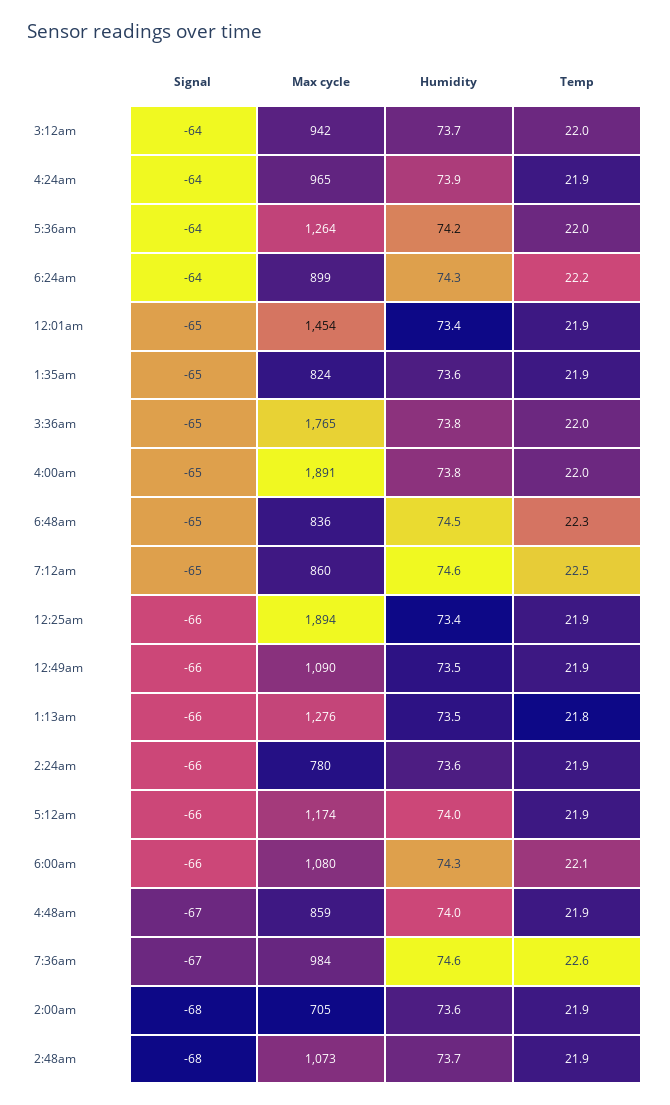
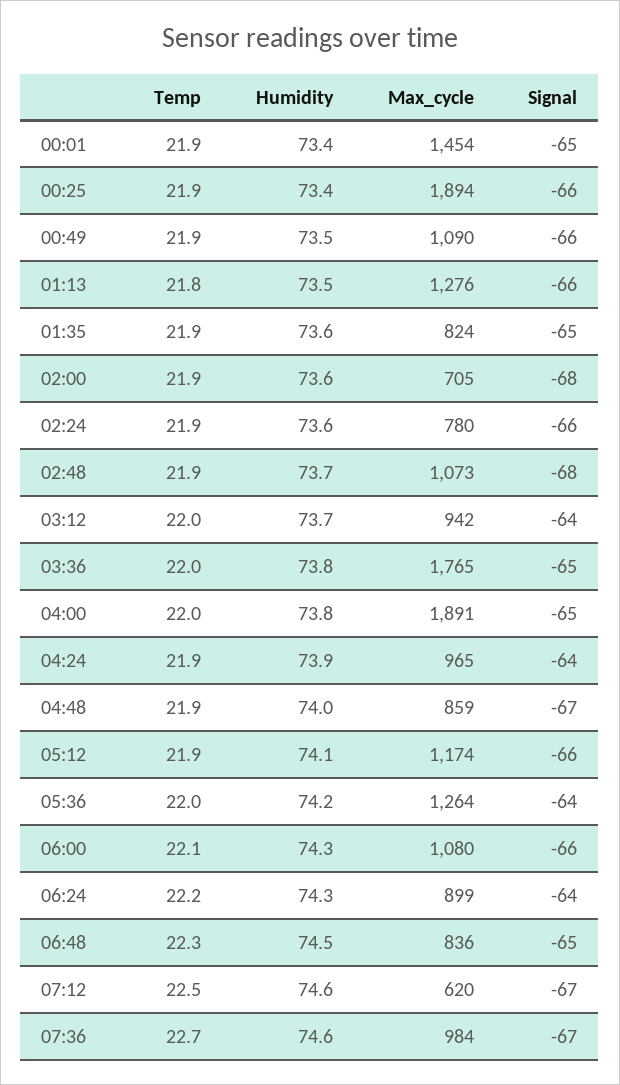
Signal, 7:12am: -65 -> -67
Max cycle, 7:12am: 860 -> 620
Humidity, 5:12am: 74 -> 74.1
Temp, 7:36am: 22.6 -> 22.7

